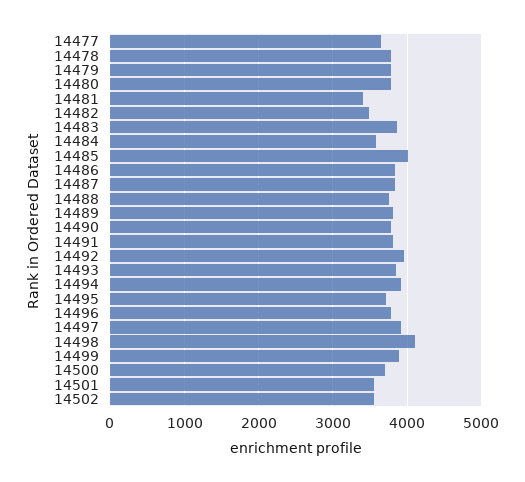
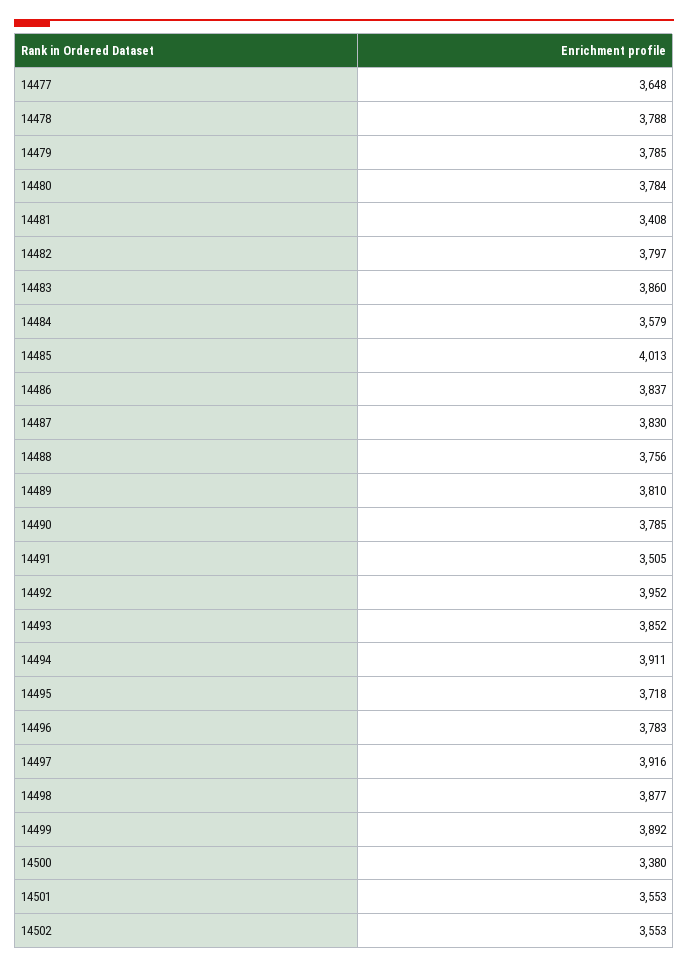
14482: 3500 -> 3797
14491: 3800 -> 3505
14498: 4100 -> 3877
14500: 3700 -> 3380

